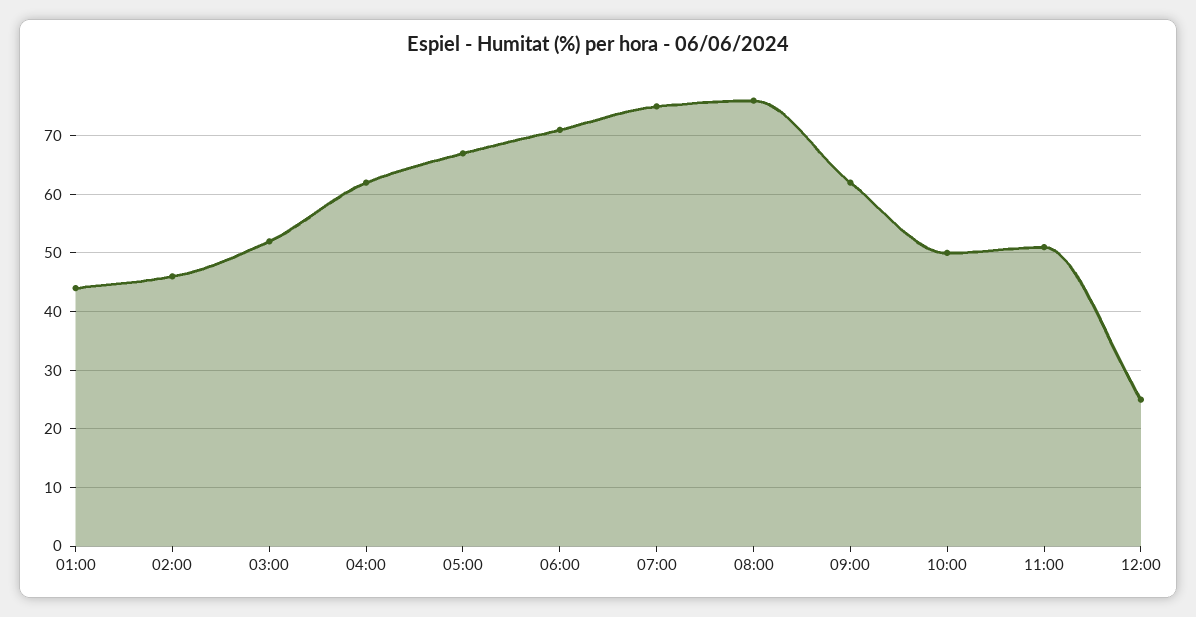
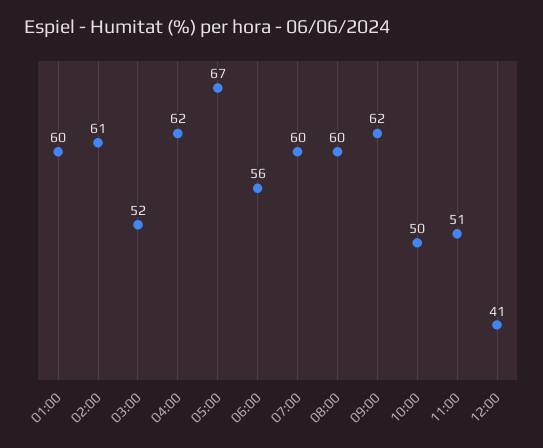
01:00: 45 -> 60
02:00: 45 -> 61
06:00: 70 -> 56
07:00: 75 -> 60
08:00: 75 -> 60
12:00: 25 -> 41

